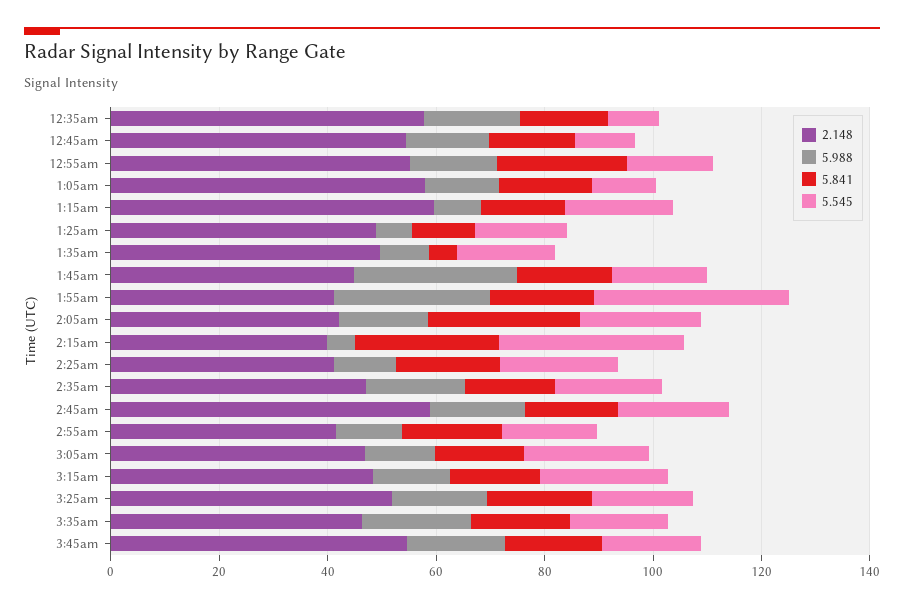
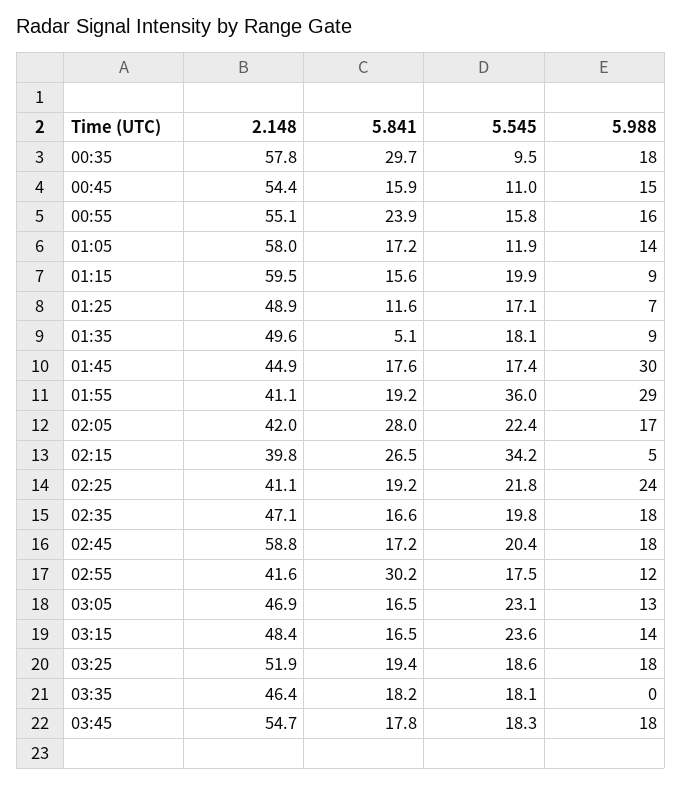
5.841, 12:35am: 15 -> 29.7
5.988, 2:25am: 10 -> 24
5.841, 2:55am: 20 -> 30.2
5.988, 3:35am: 20 -> 0

